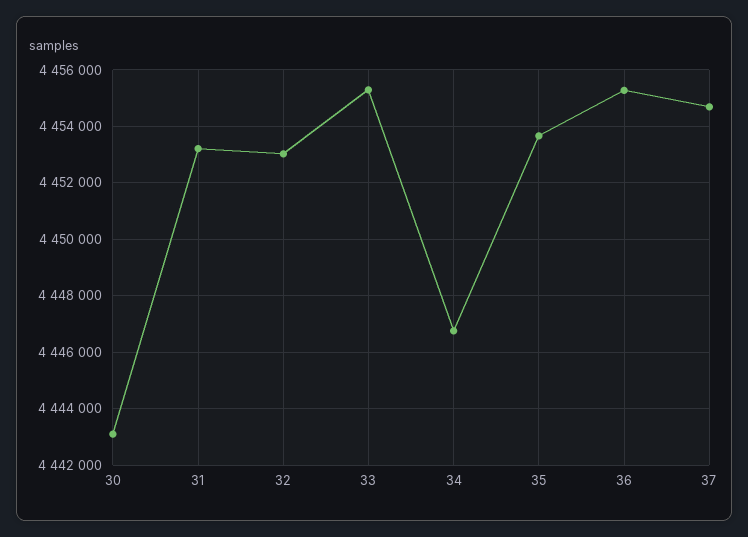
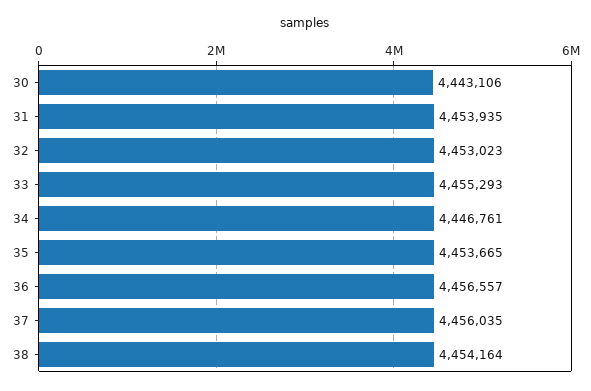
31: 4453250 -> 4453935
36: 4455250 -> 4456557
37: 4454750 -> 4456035
38: none -> 4454164

